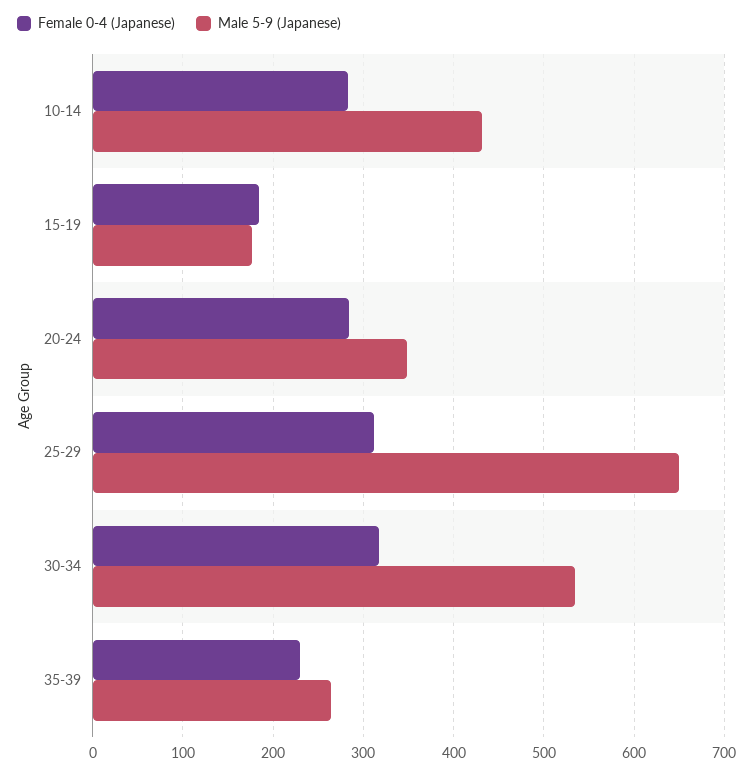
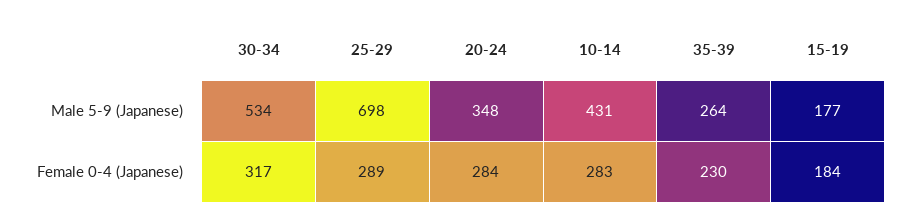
Female 0-4 (Japanese), 25-29: 310 -> 289
Male 5-9 (Japanese), 25-29: 650 -> 698

